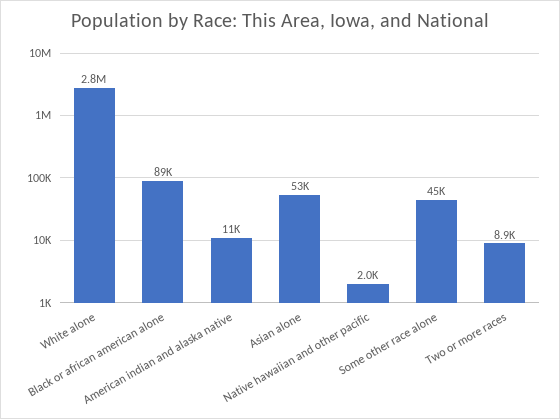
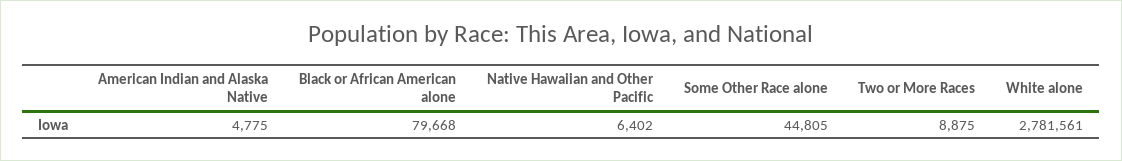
Black or african american alone: 89000 -> 79668
American indian and alaska native: 11000 -> 4775
Asian alone: 53000 -> none
Native hawaiian and other pacific: 2000 -> 6402

